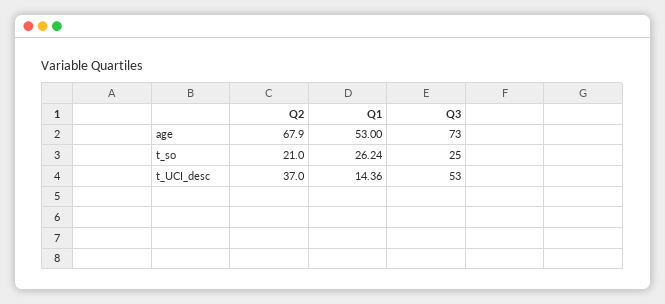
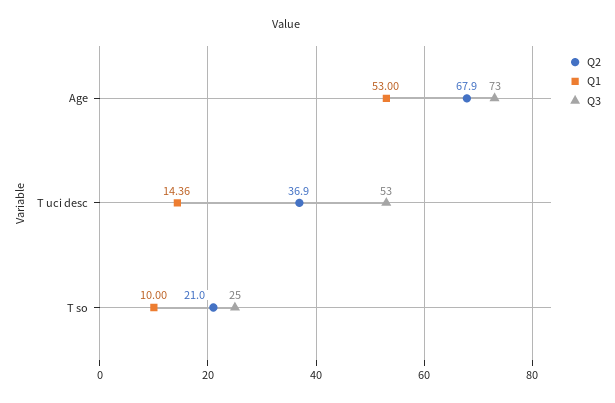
Q1, t_so: 26.24 -> 10
Q2, t_UCI_desc: 37 -> 36.9

